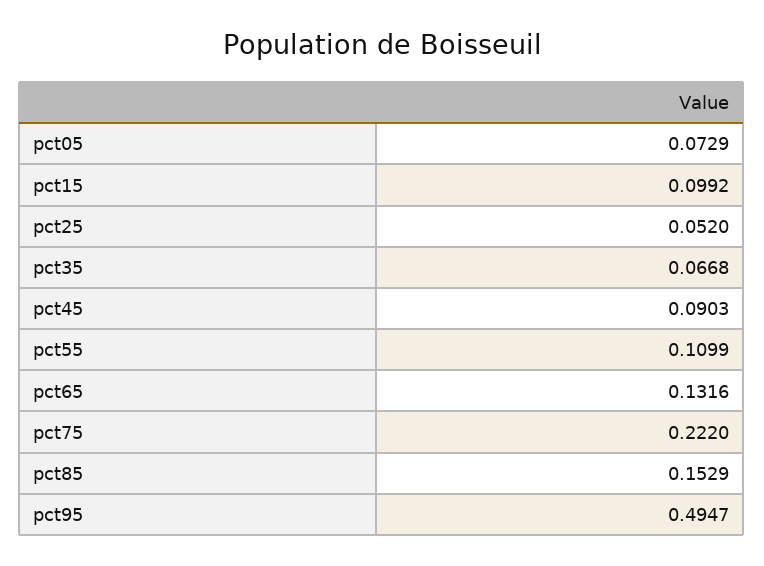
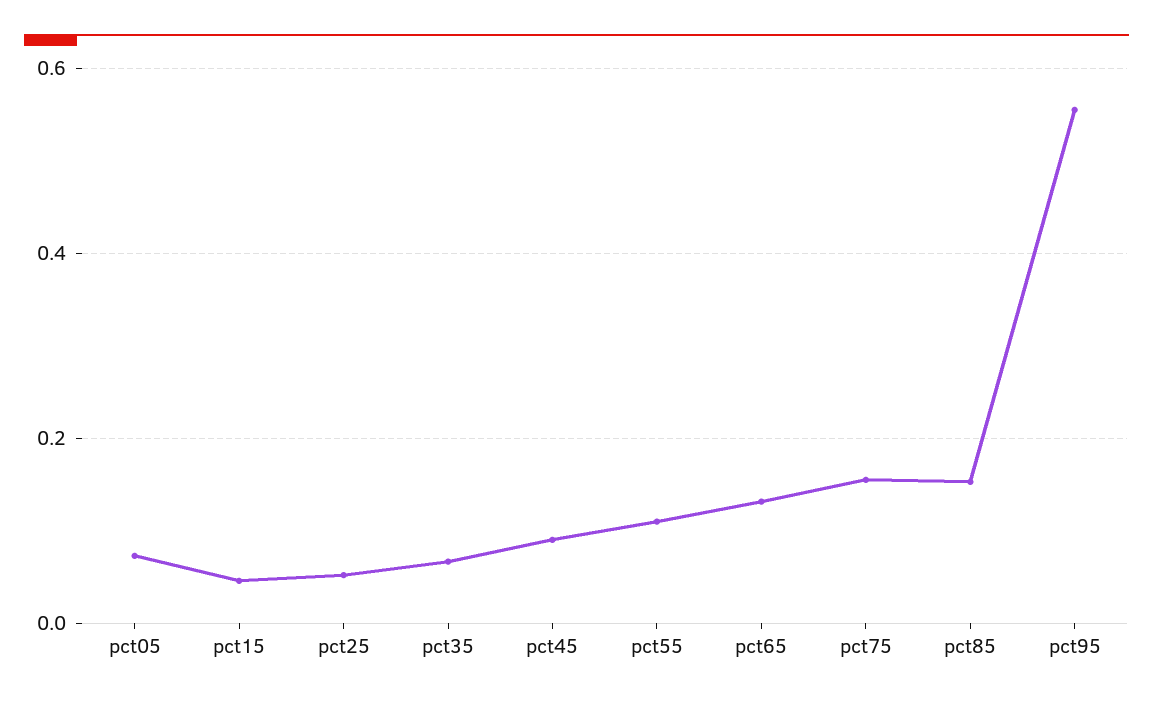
pct15: 0.0992 -> 0.04
pct75: 0.222 -> 0.16
pct95: 0.4947 -> 0.56

